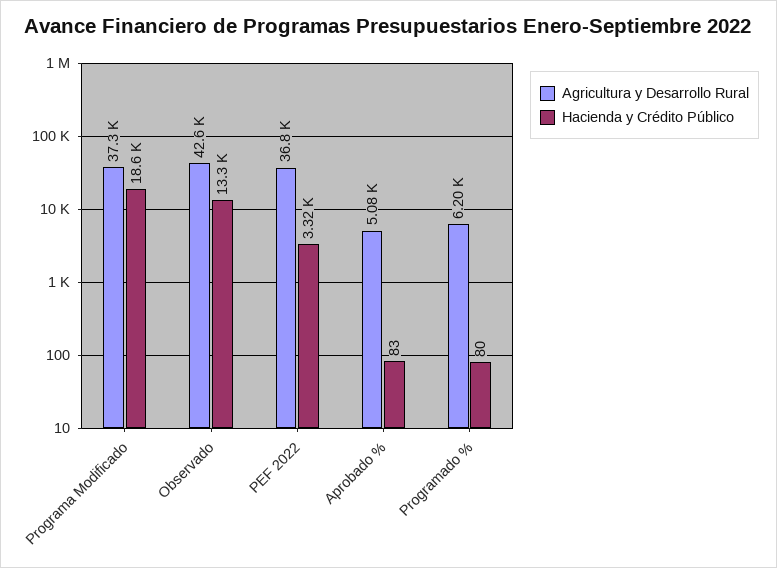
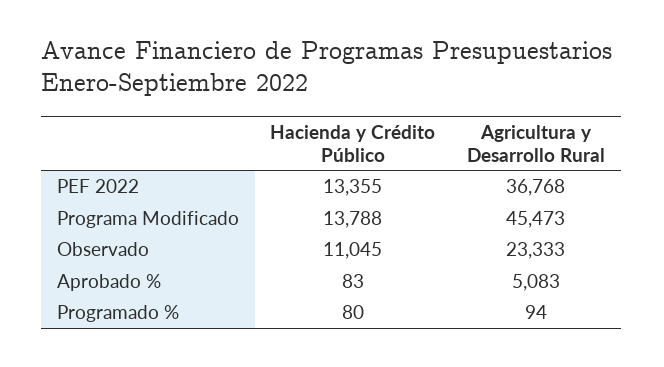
Agricultura y Desarrollo Rural, Programa Modificado: 37300 -> 45473
Hacienda y Crédito Público, Programa Modificado: 18600 -> 13788
Agricultura y Desarrollo Rural, Observado: 42600 -> 23333
Hacienda y Crédito Público, Observado: 13300 -> 11045
Hacienda y Crédito Público, PEF 2022: 3320 -> 13355
Agricultura y Desarrollo Rural, Programado %: 6200 -> 94

